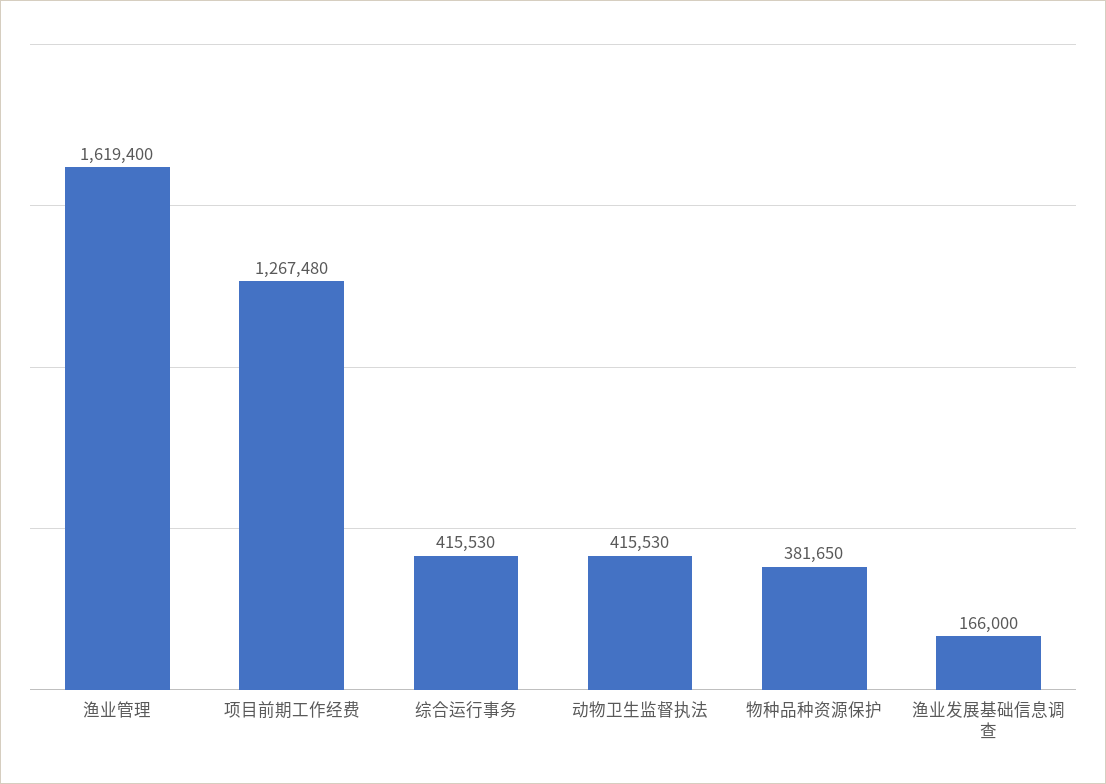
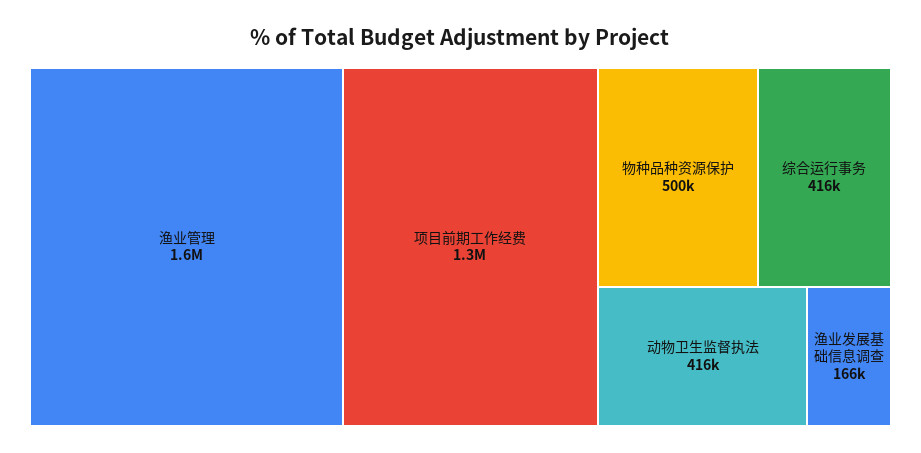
物种品种资源保护: 381650 -> 500000

